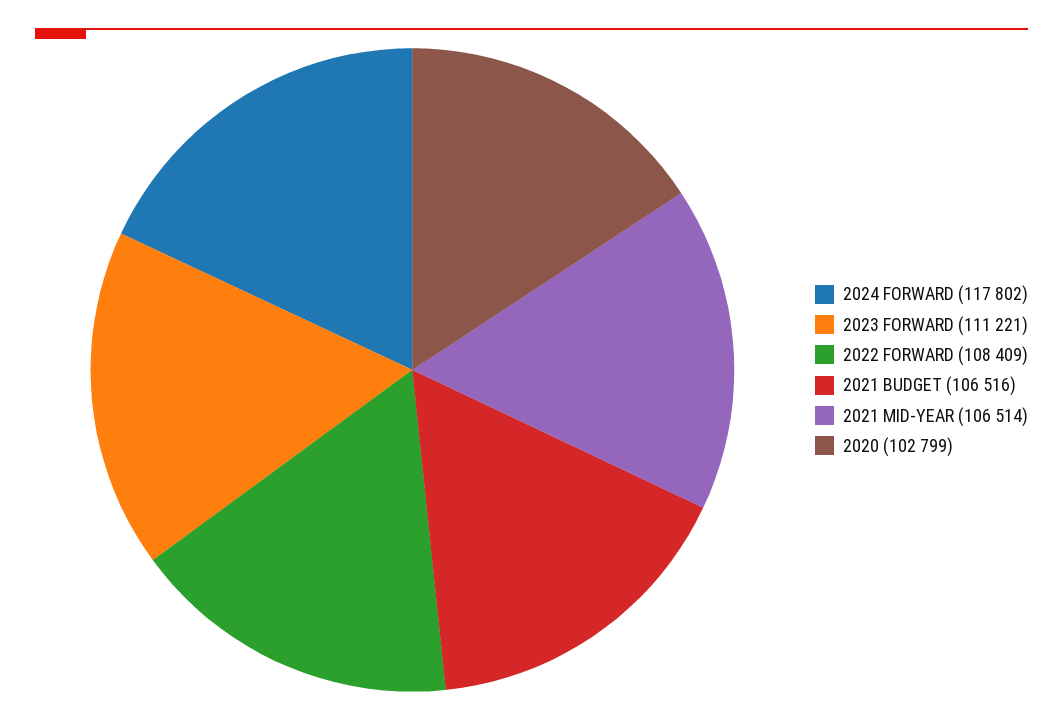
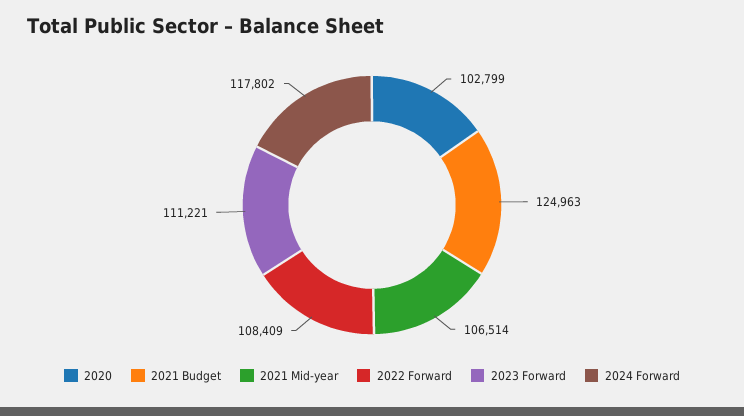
2021 BUDGET: 106516 -> 124963

